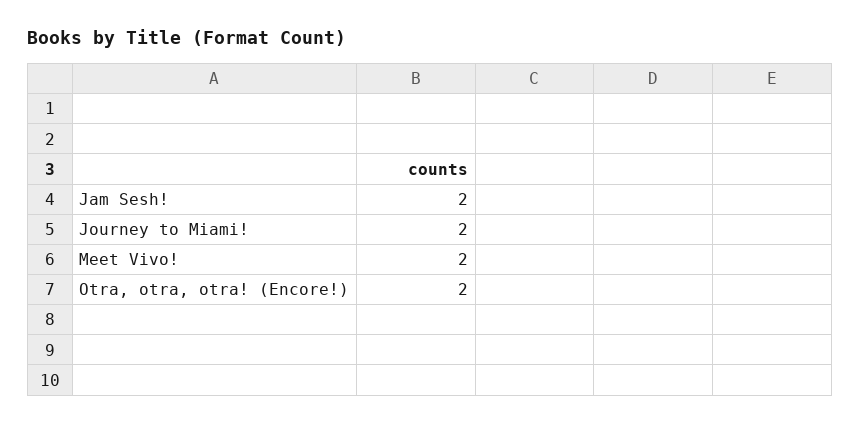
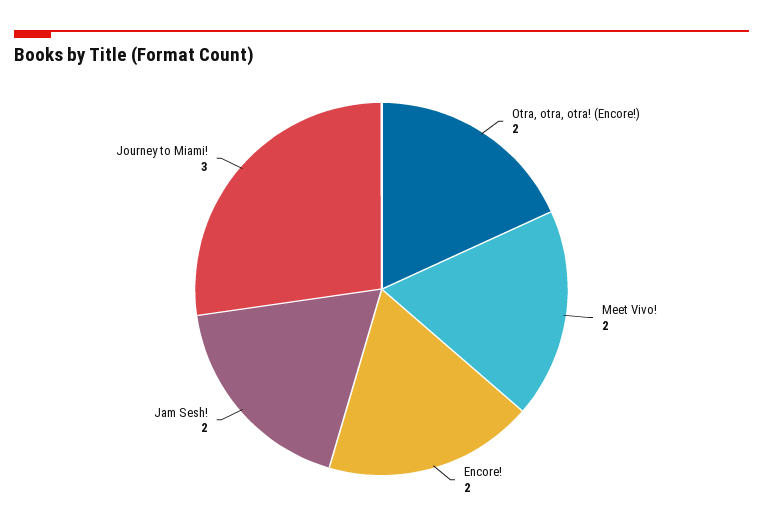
Journey to Miami!: 2 -> 3
Encore!: none -> 2

